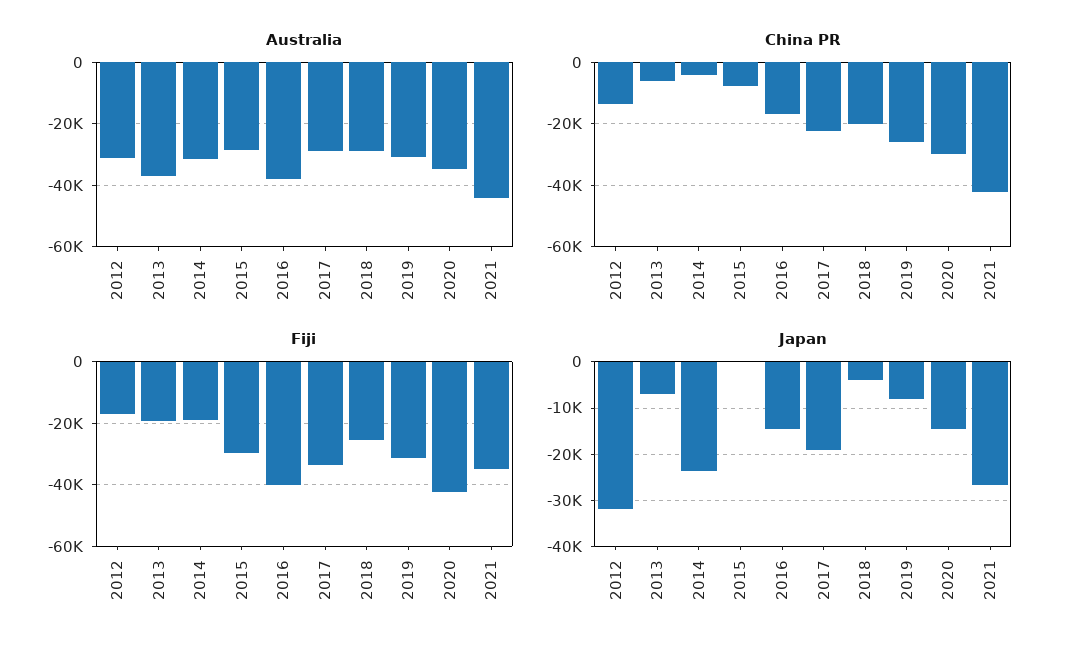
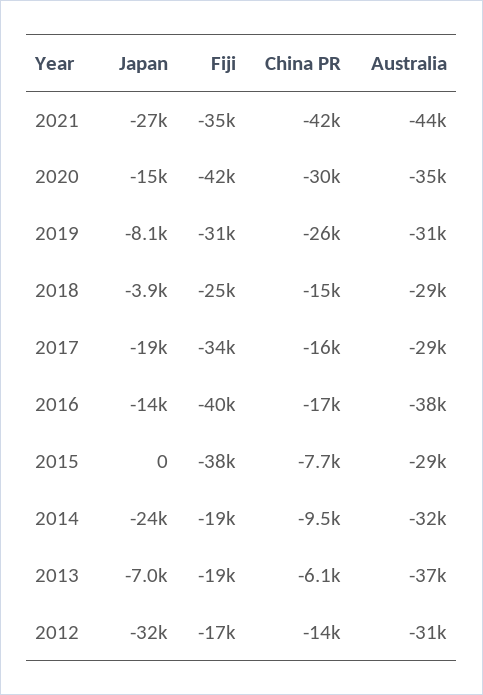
China PR, 2014: -4000 -> -9500
China PR, 2017: -22000 -> -16000
China PR, 2018: -20000 -> -15000
Fiji, 2015: -30000 -> -38000

